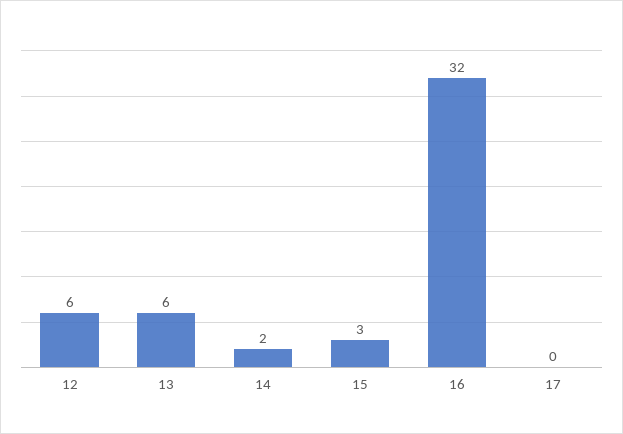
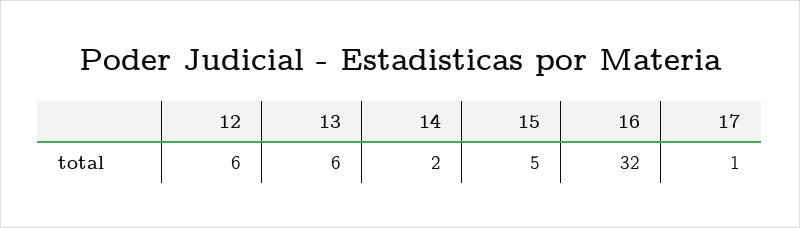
15: 3 -> 5
17: 0 -> 1

